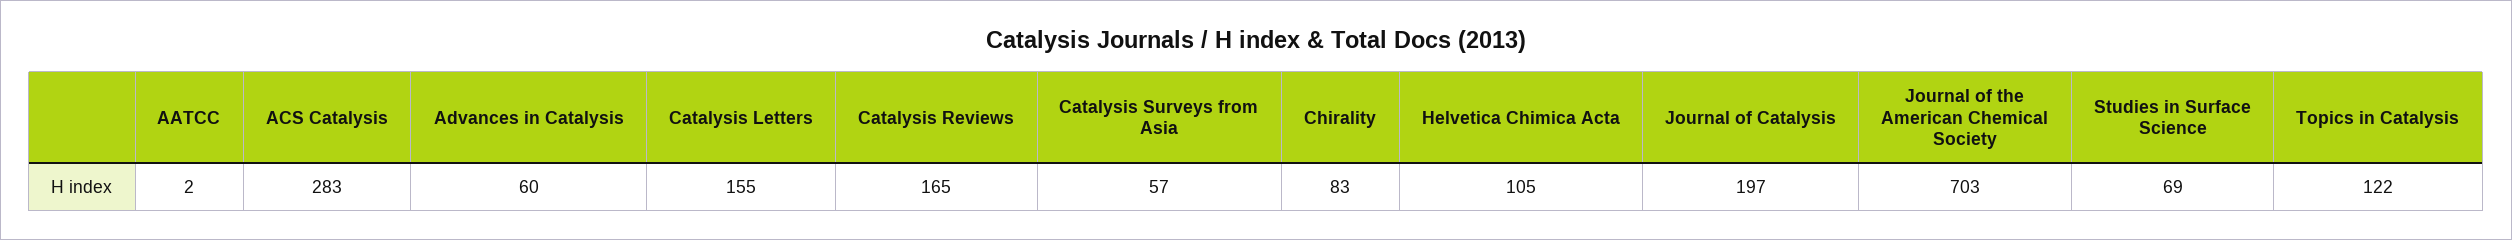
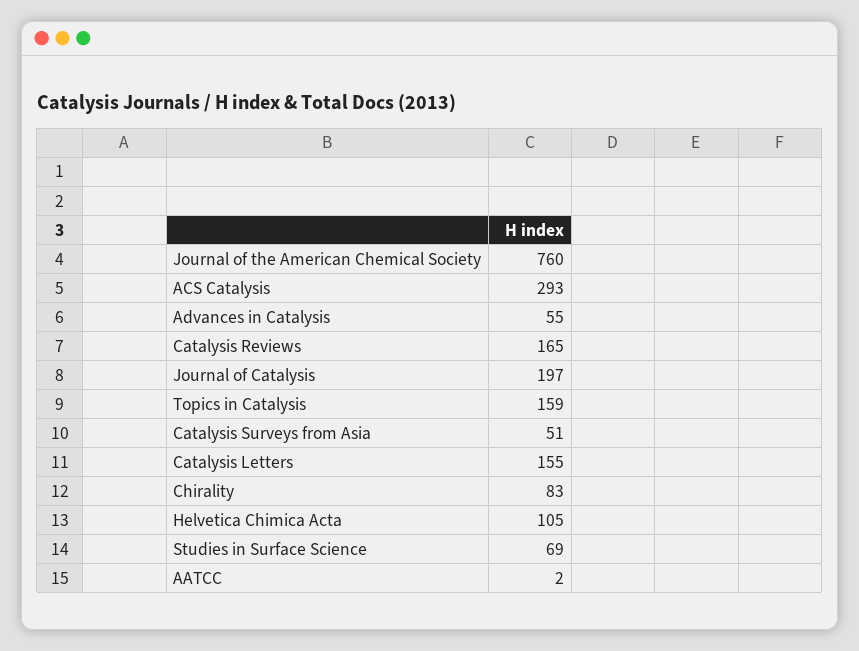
ACS Catalysis: 283 -> 293
Advances in Catalysis: 60 -> 55
Catalysis Surveys from Asia: 57 -> 51
Journal of the American Chemical Society: 703 -> 760
Topics in Catalysis: 122 -> 159

